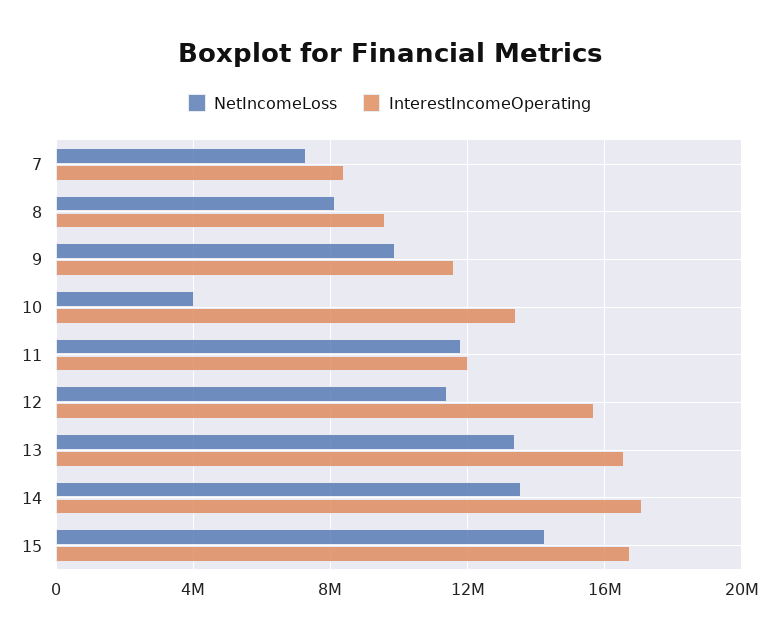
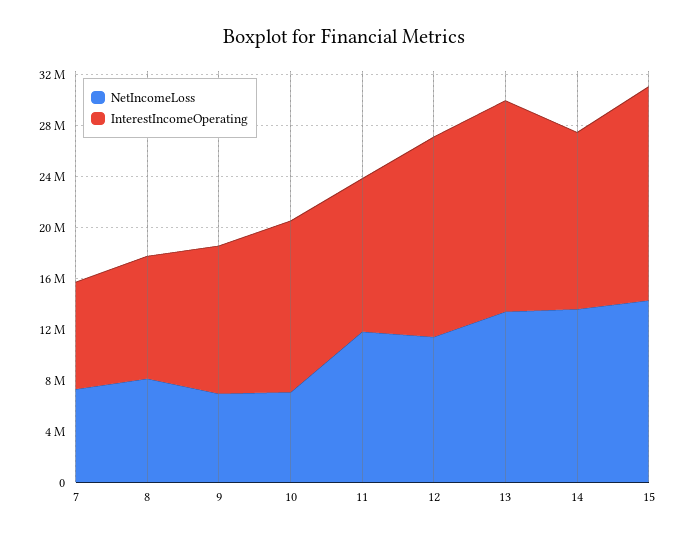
NetIncomeLoss, 9: 10000000 -> 7000000
NetIncomeLoss, 10: 4000000 -> 7000000
InterestIncomeOperating, 14: 17000000 -> 14000000

